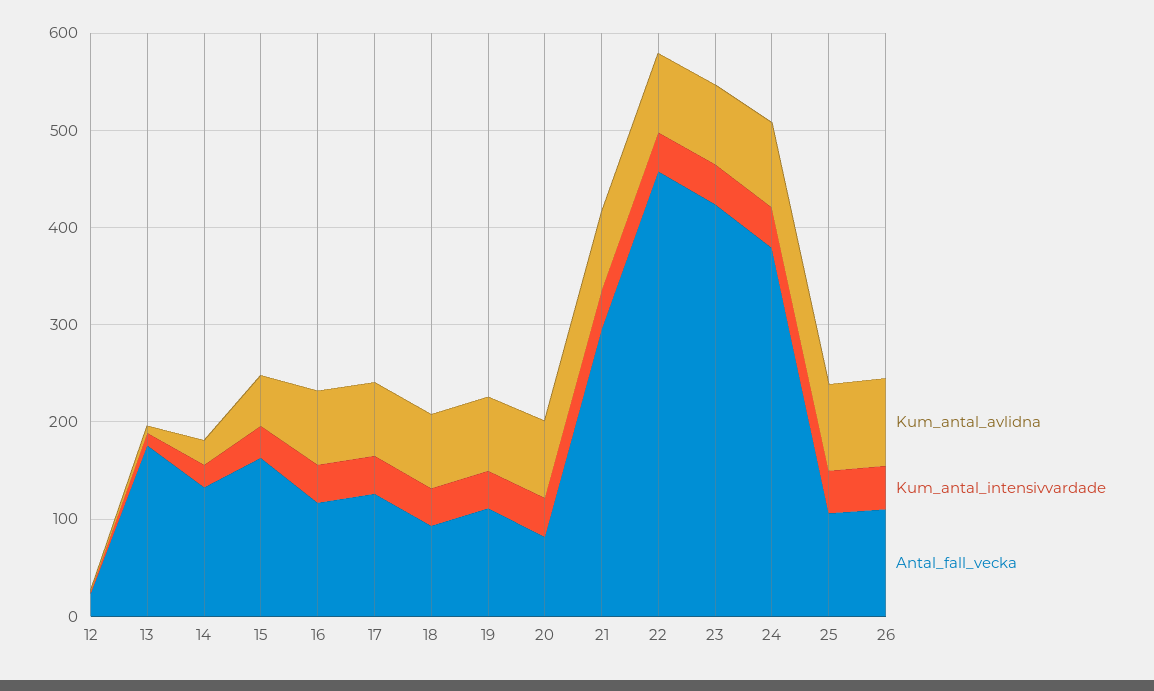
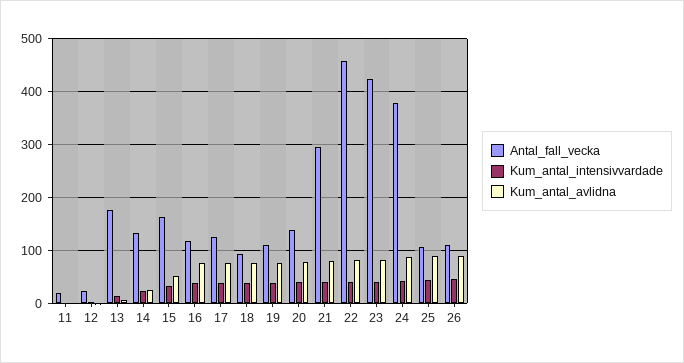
Antal_fall_vecka, 20: 80 -> 140
Antal_fall_vecka, 11: none -> 20
Kum_antal_intensivvardade, 11: none -> 0
Kum_antal_avlidna, 11: none -> 0

